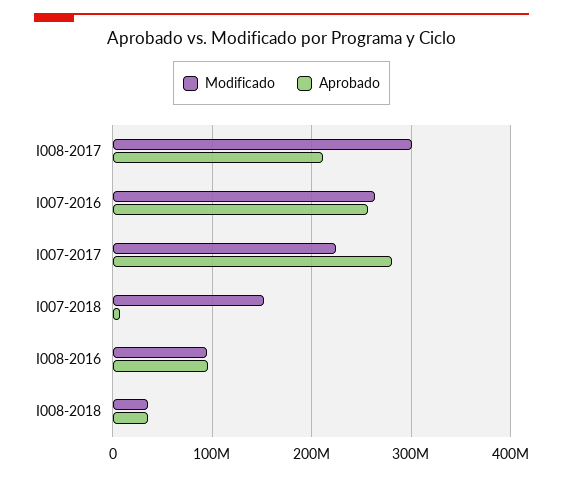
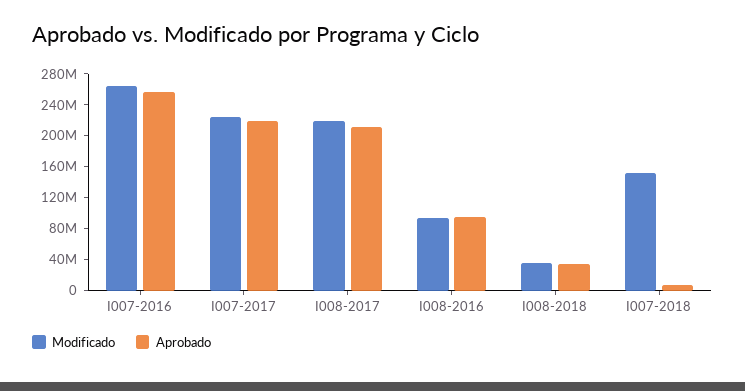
Modificado, I008-2017: 300000000 -> 220000000
Aprobado, I007-2017: 280000000 -> 220000000

